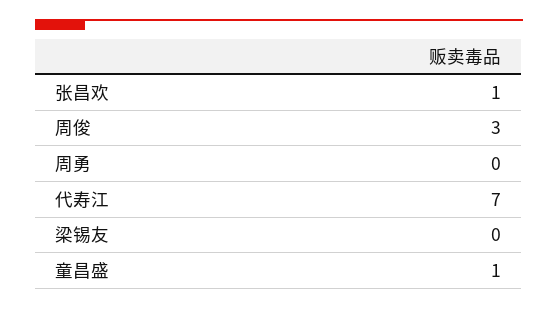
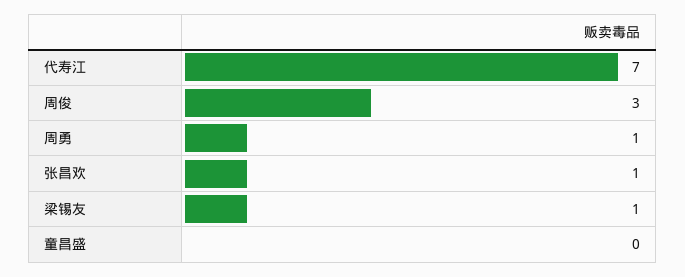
周勇: 0 -> 1
梁锡友: 0 -> 1
童昌盛: 1 -> 0

